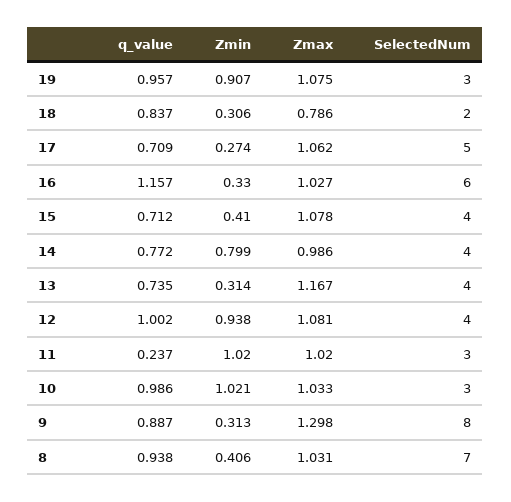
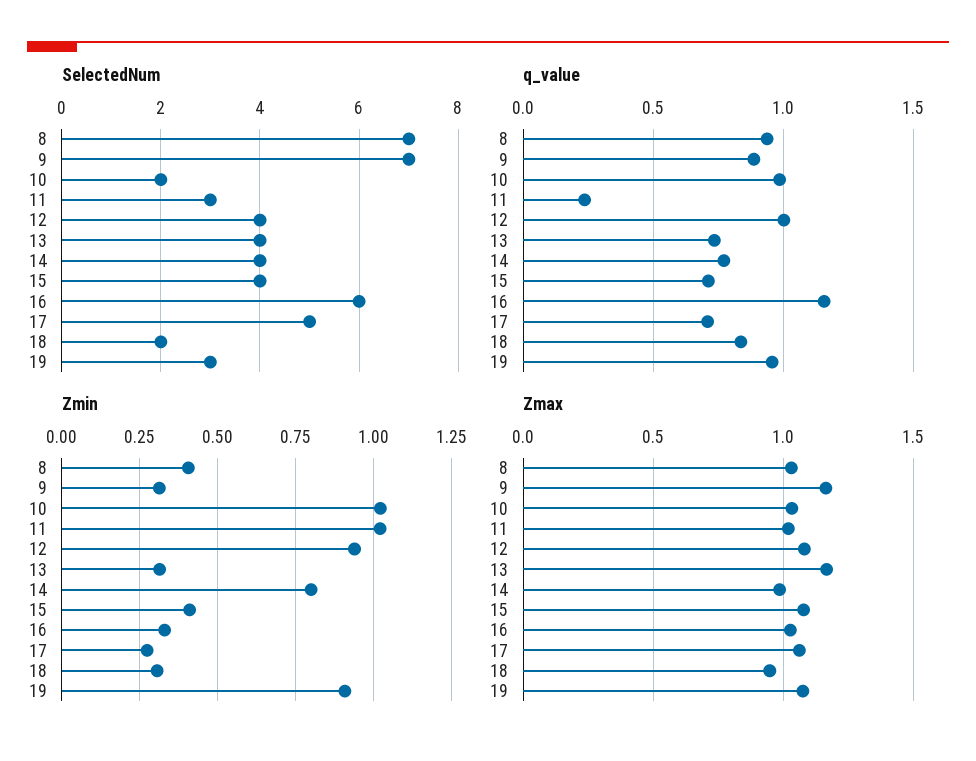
Zmax, 18: 0.786 -> 0.95
SelectedNum, 10: 3 -> 2
Zmax, 9: 1.298 -> 1.15
SelectedNum, 9: 8 -> 7

